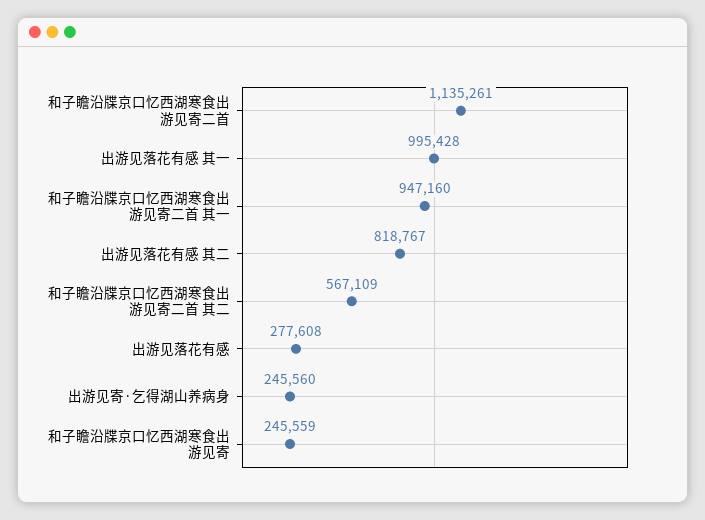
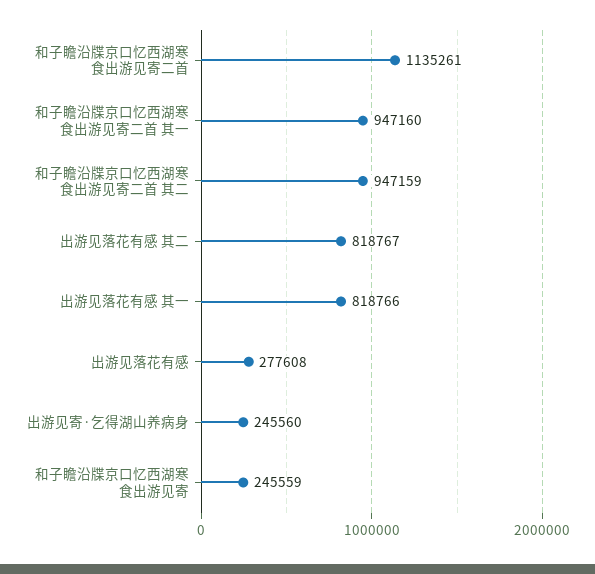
出游见落花有感 其一: 995428 -> 818766
和子瞻沿牒京口忆西湖寒食出游见寄二首 其二: 567109 -> 947159

